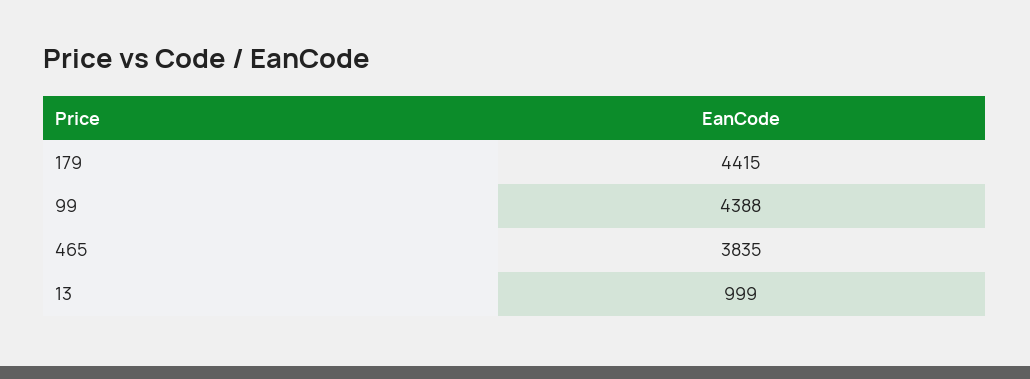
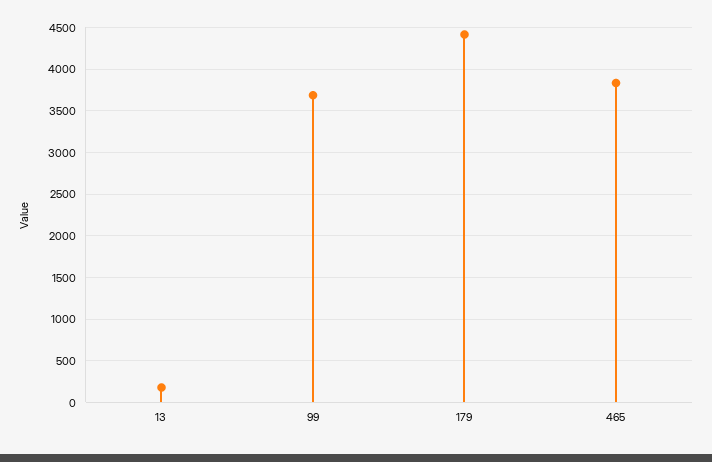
99: 4388 -> 3700
13: 999 -> 200

